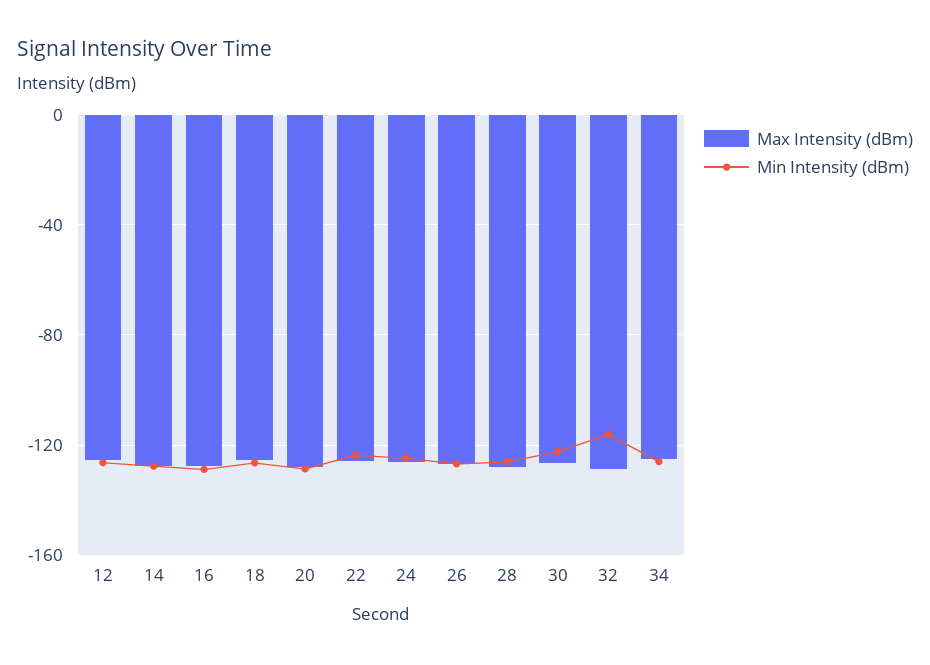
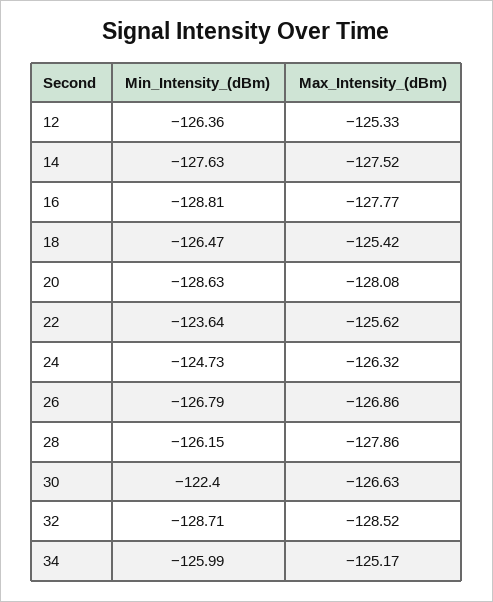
Min Intensity (dBm), 32: -115 -> -128.71

